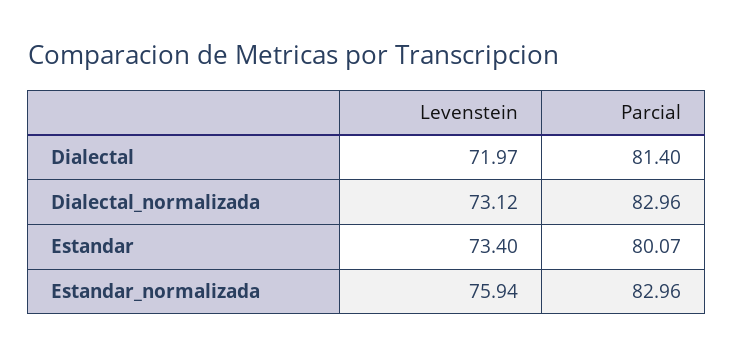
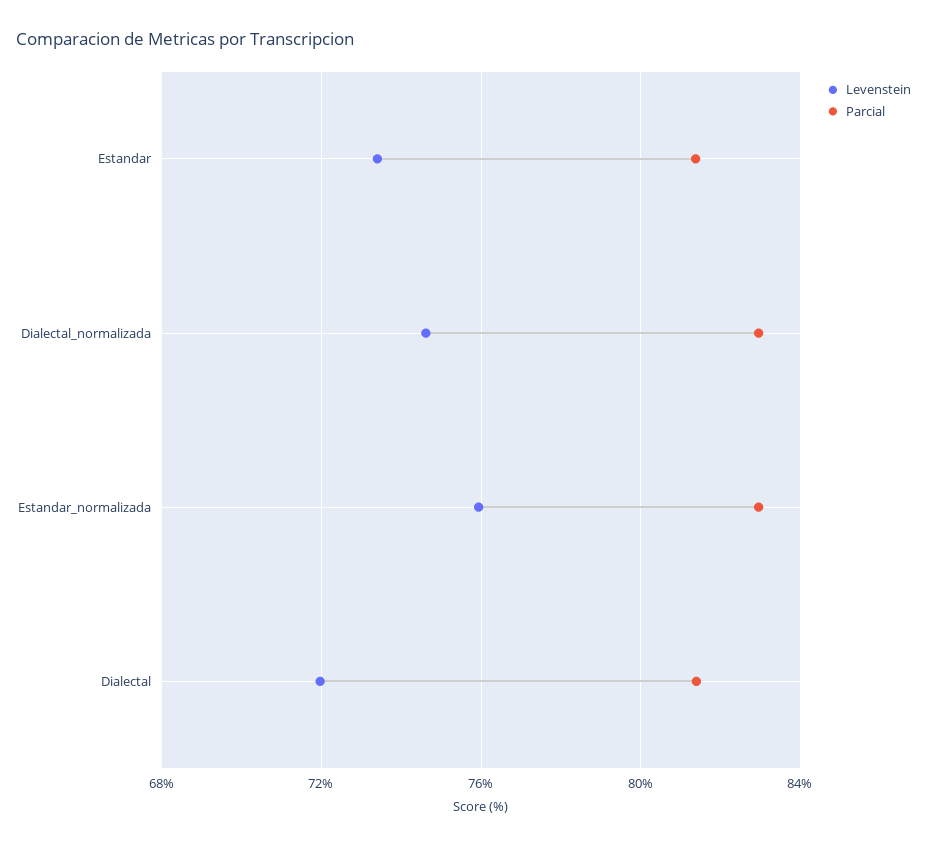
Levenstein, Dialectal_normalizada: 73.12 -> 74.5
Parcial, Estandar: 80.07 -> 81.5

